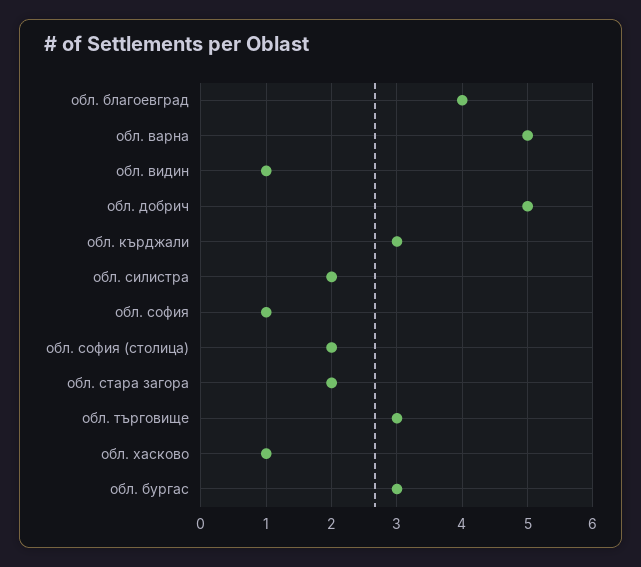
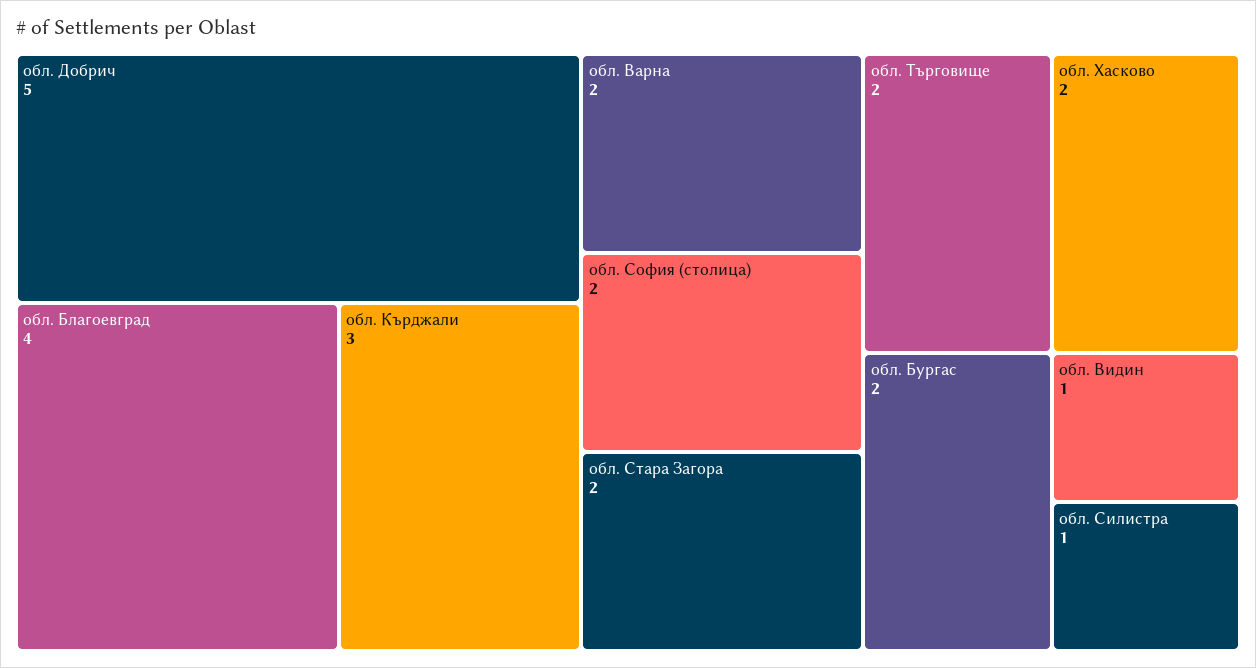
обл. варна: 5 -> 2
обл. силистра: 2 -> 1
обл. софия: 1 -> none
обл. търговище: 3 -> 2
обл. хасково: 1 -> 2
обл. бургас: 3 -> 2

